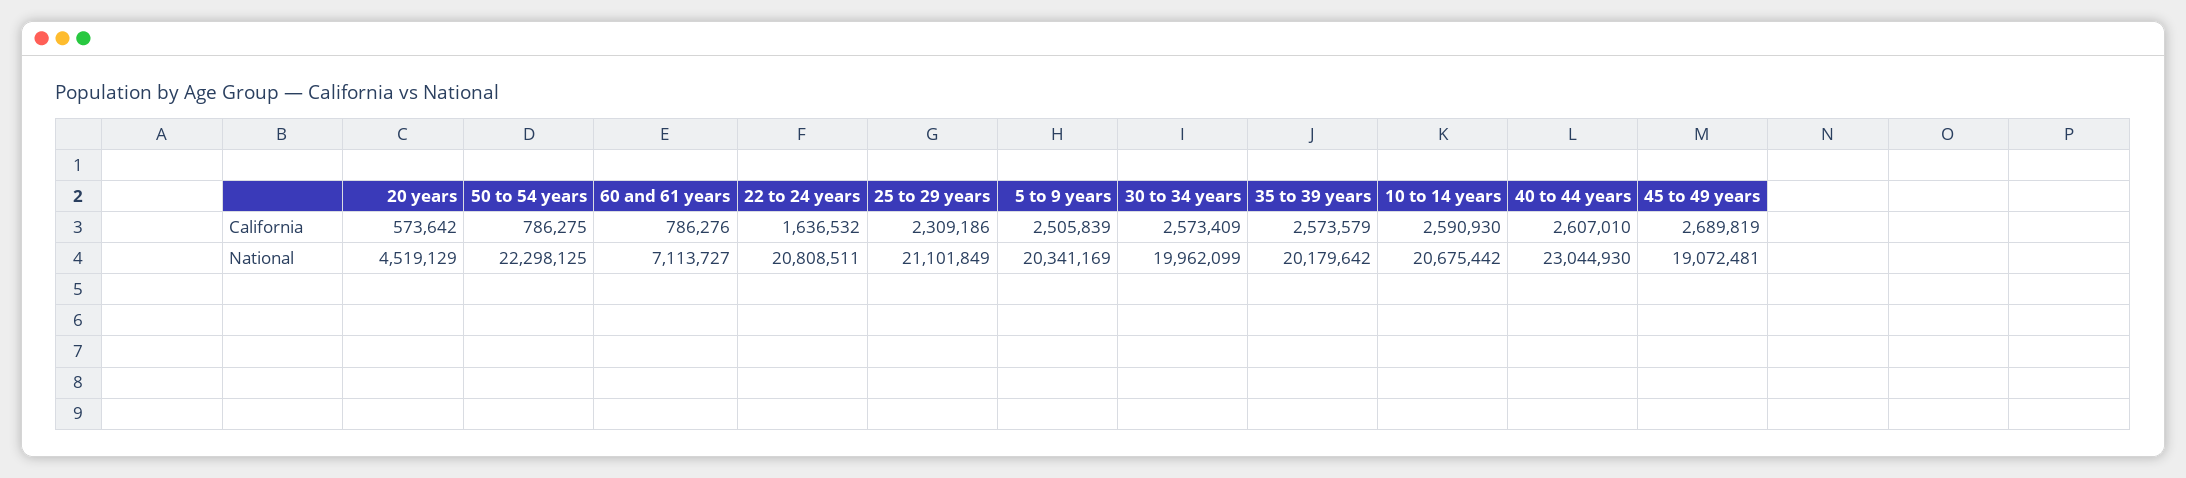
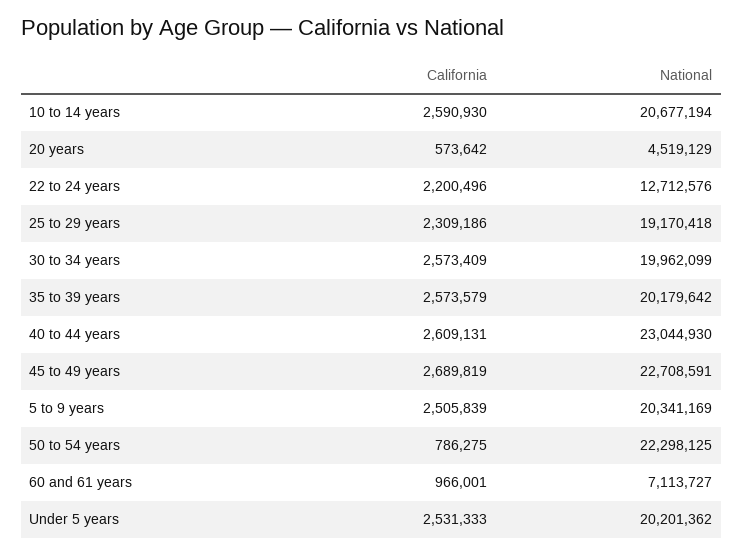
60 and 61 years, California: 786276 -> 966001
22 to 24 years, California: 1636532 -> 2200496
40 to 44 years, California: 2607010 -> 2609131
22 to 24 years, National: 20808511 -> 12712576
25 to 29 years, National: 21101849 -> 19170418
10 to 14 years, National: 20675442 -> 20677194
45 to 49 years, National: 19072481 -> 22708591
Under 5 years, California: none -> 2531333
Under 5 years, National: none -> 20201362

